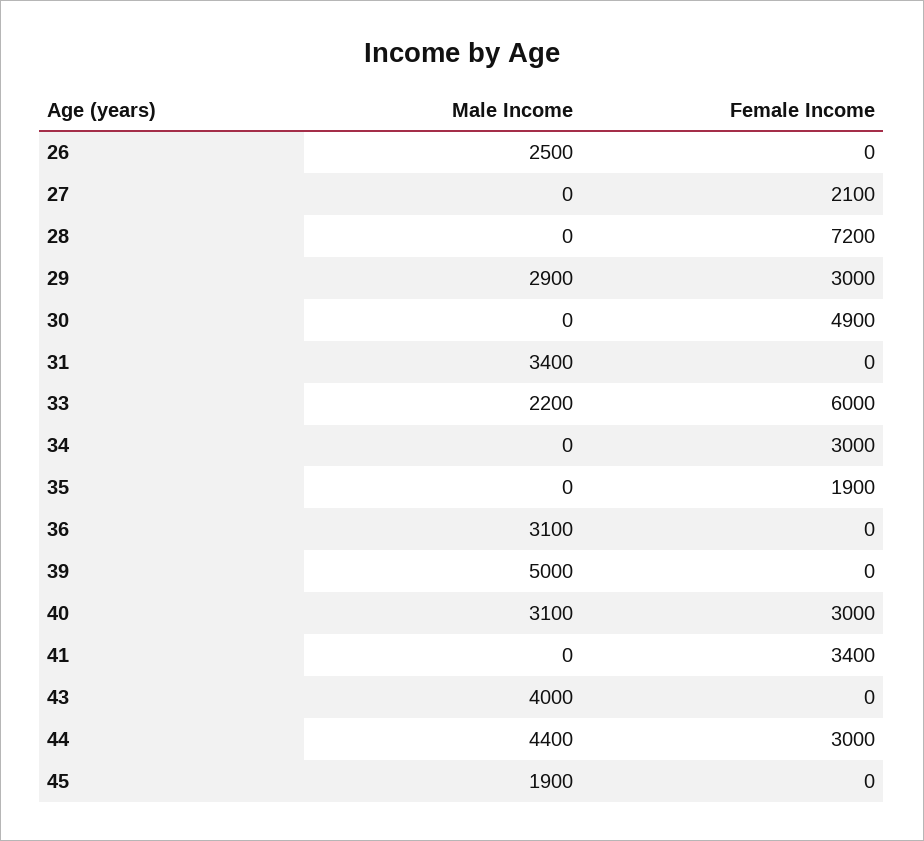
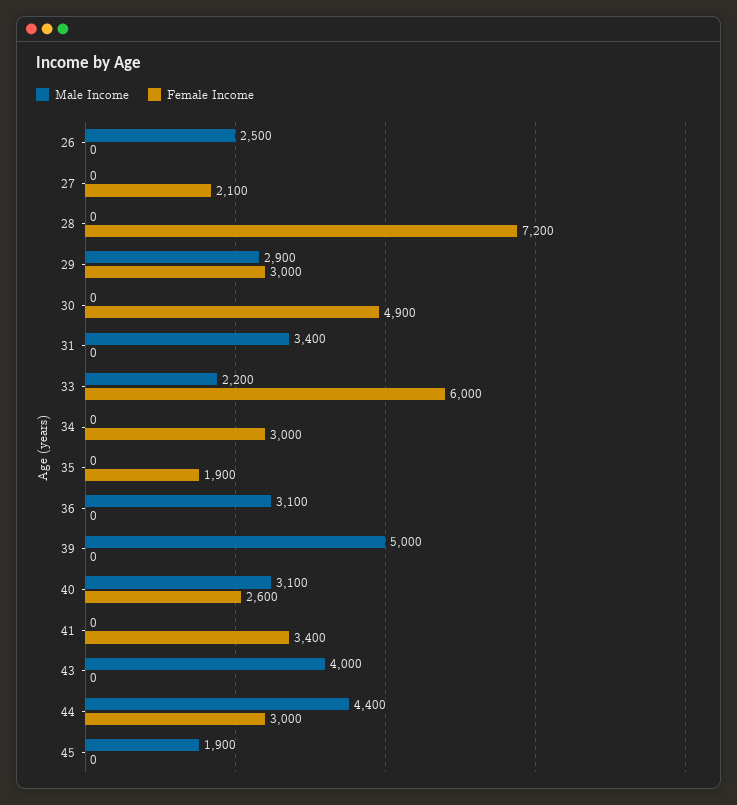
Female Income, 40: 3000 -> 2600

